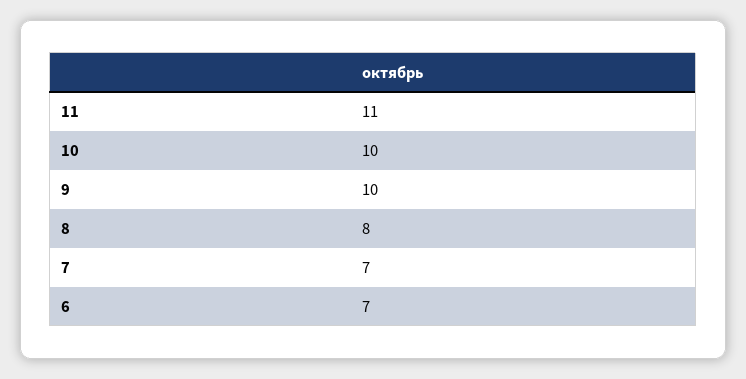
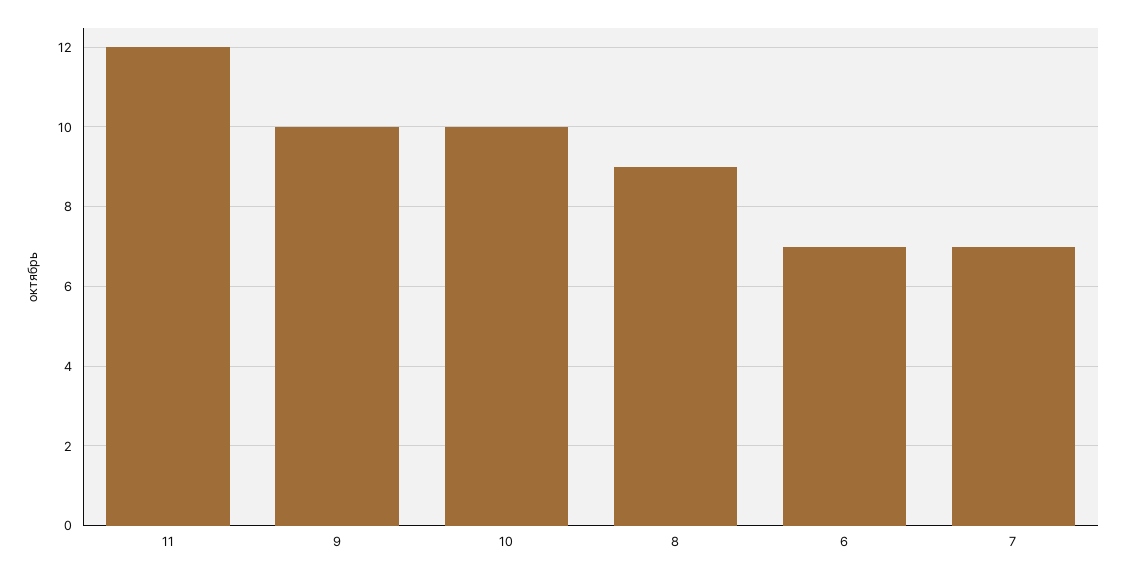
11: 11 -> 12
8: 8 -> 9

